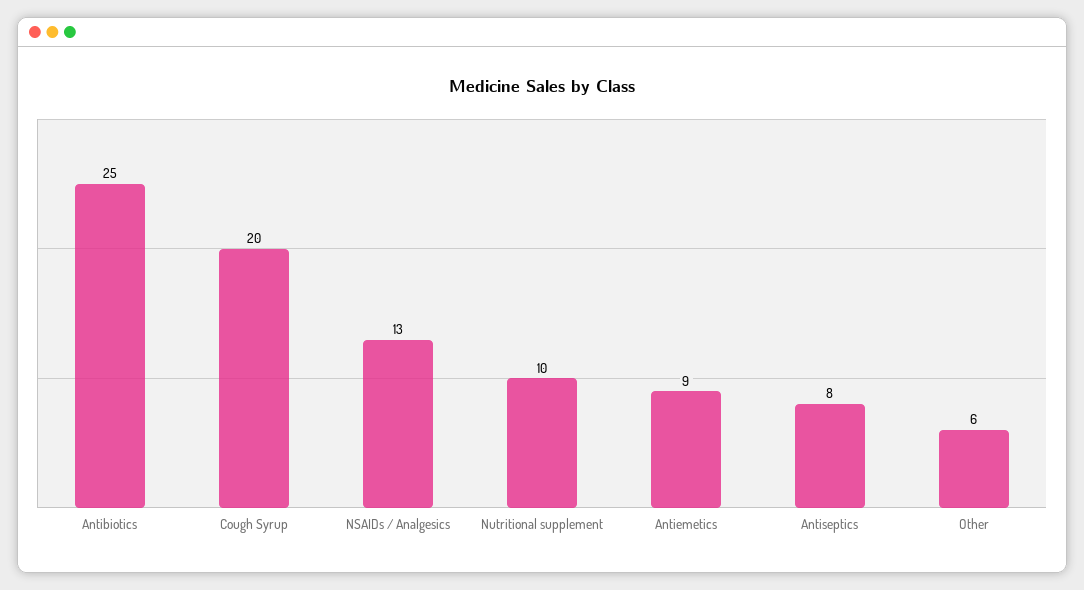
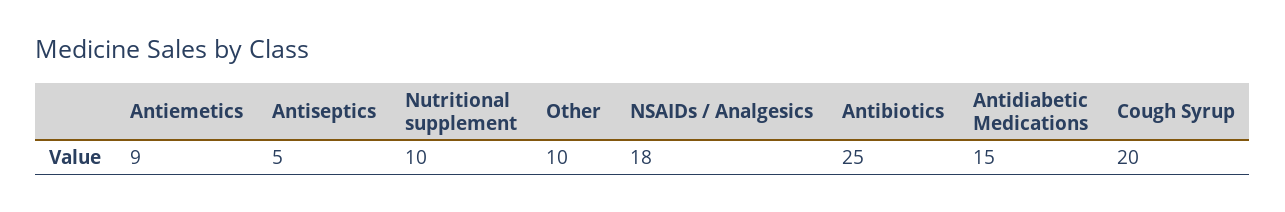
NSAIDs / Analgesics: 13 -> 18
Antiseptics: 8 -> 5
Other: 6 -> 10
Antidiabetic Medications: none -> 15

